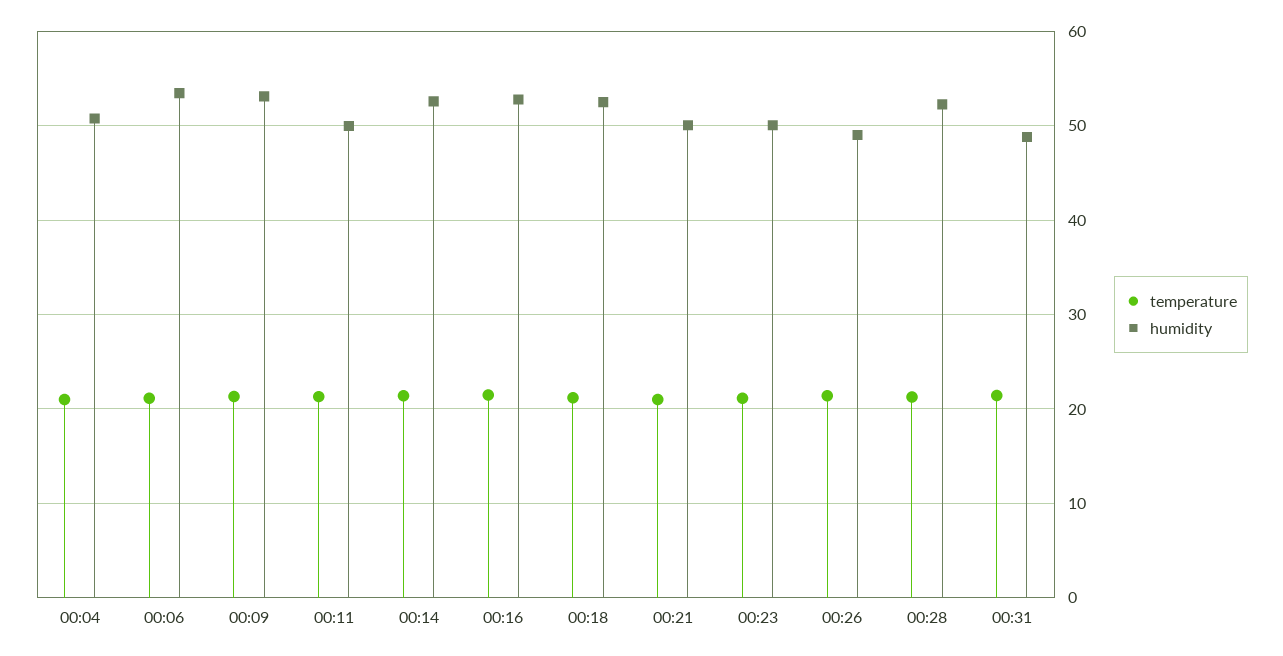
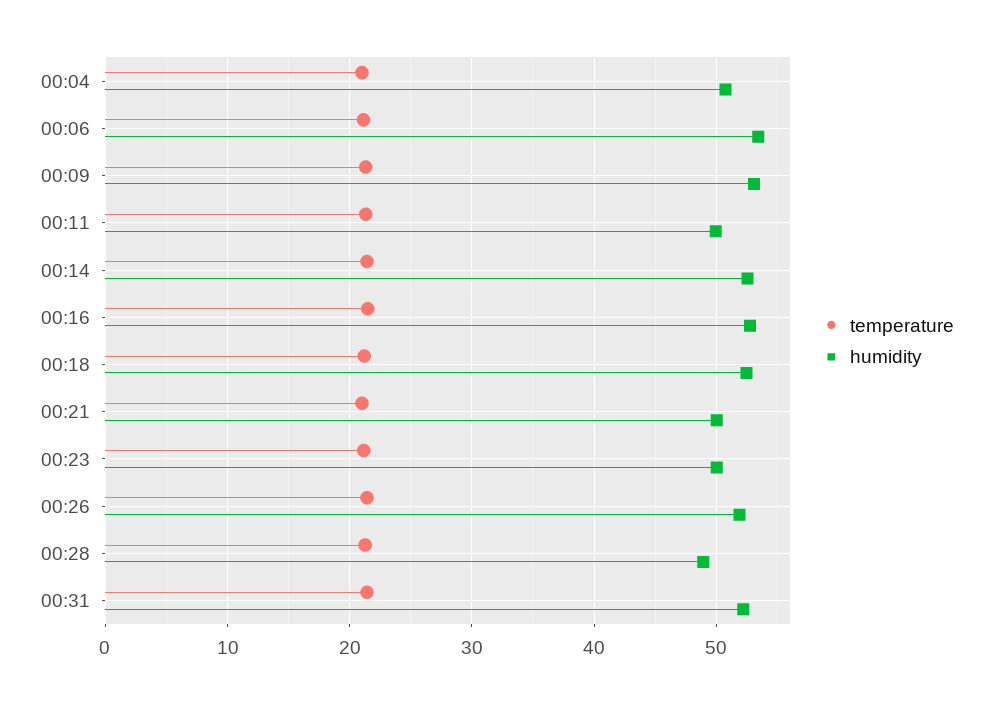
humidity, 00:26: 49 -> 52
humidity, 00:28: 52 -> 49
humidity, 00:31: 49 -> 52

